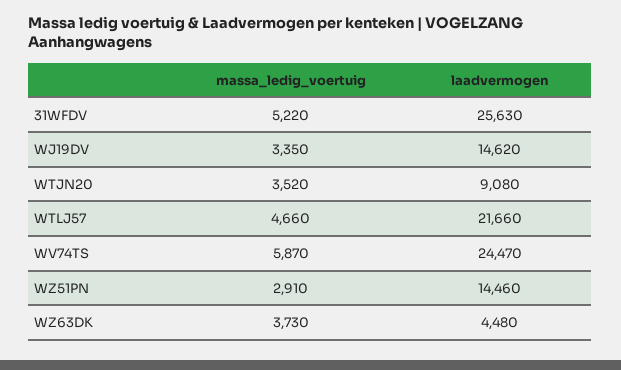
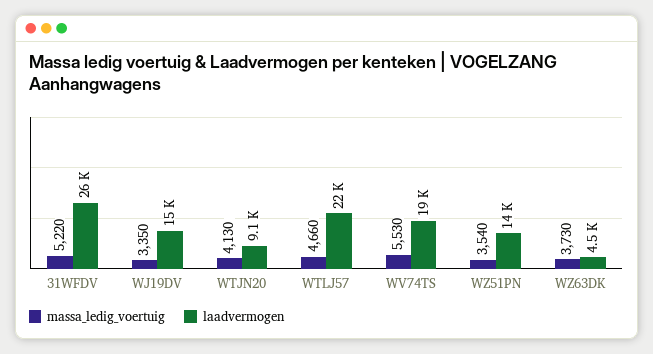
massa_ledig_voertuig, WTJN20: 3520 -> 4130
massa_ledig_voertuig, WV74TS: 5870 -> 5530
laadvermogen, WV74TS: 24470 -> 19000
massa_ledig_voertuig, WZ51PN: 2910 -> 3540

